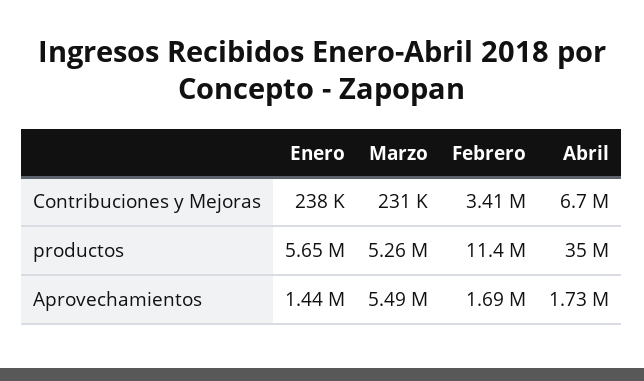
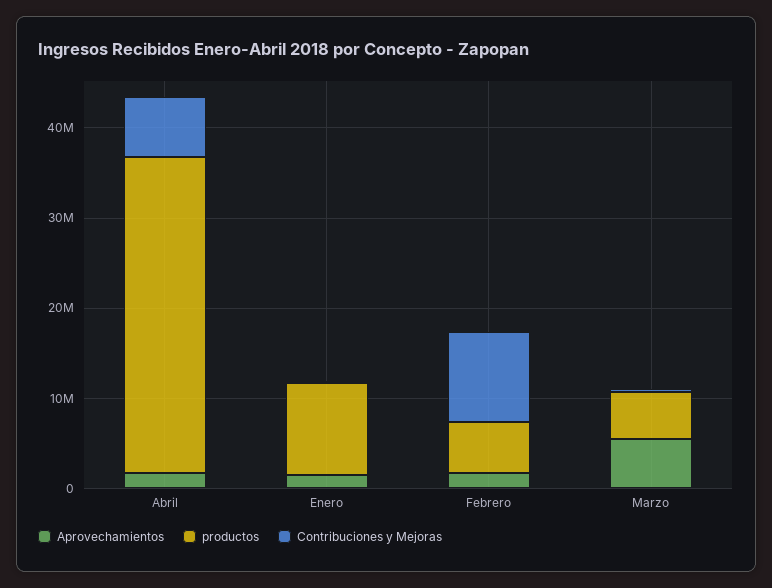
Contribuciones y Mejoras, Febrero: 3410000 -> 10000000
productos, Enero: 5650000 -> 10000000
productos, Febrero: 11400000 -> 6000000

